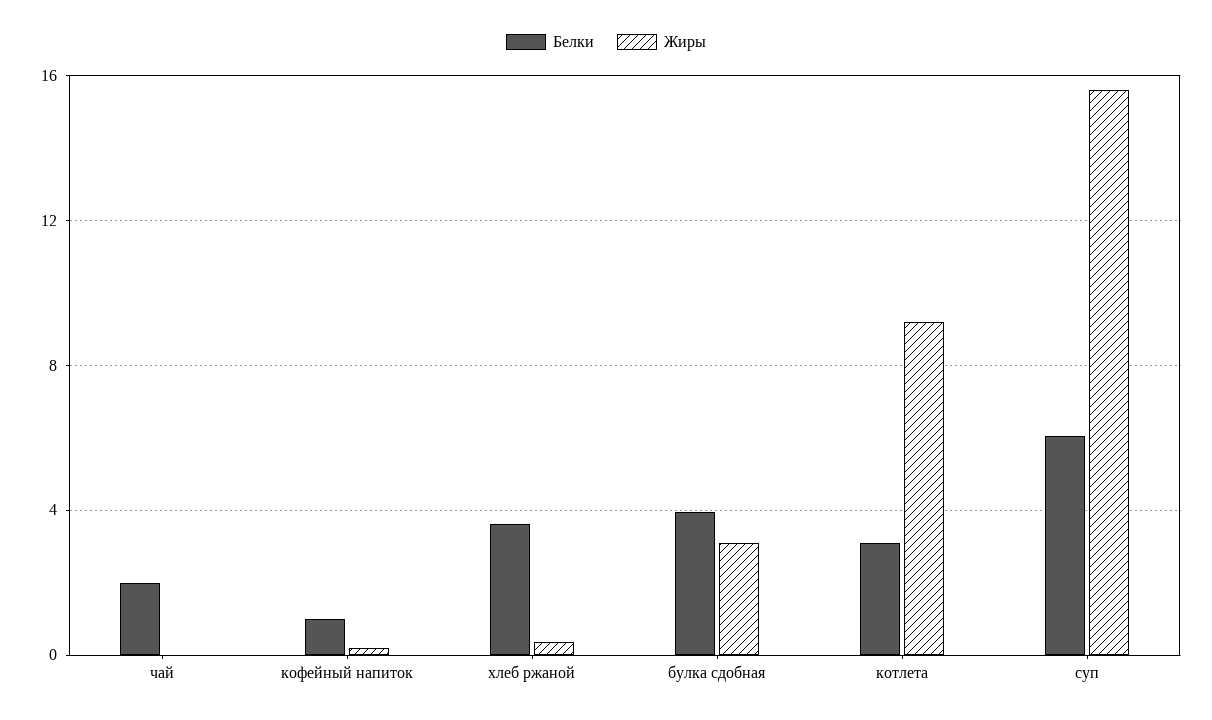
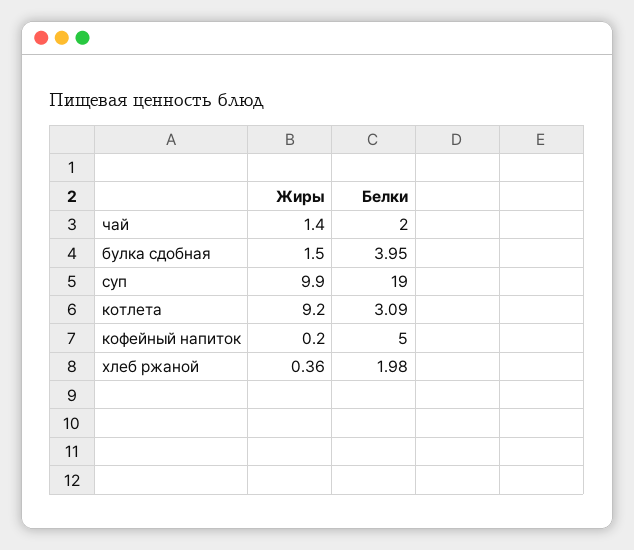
Жиры, чай: 0 -> 1.4
Белки, кофейный напиток: 1 -> 5
Белки, хлеб ржаной: 3.5 -> 1.98
Жиры, булка сдобная: 3 -> 1.5
Белки, суп: 6 -> 19
Жиры, суп: 15.5 -> 9.9

